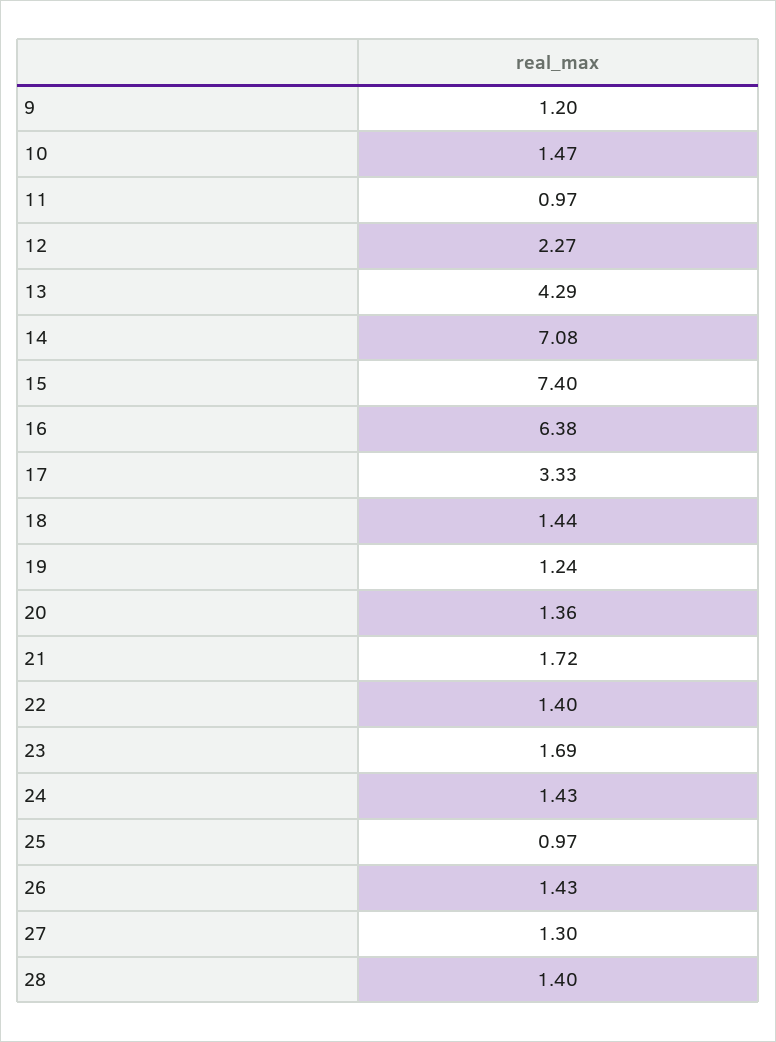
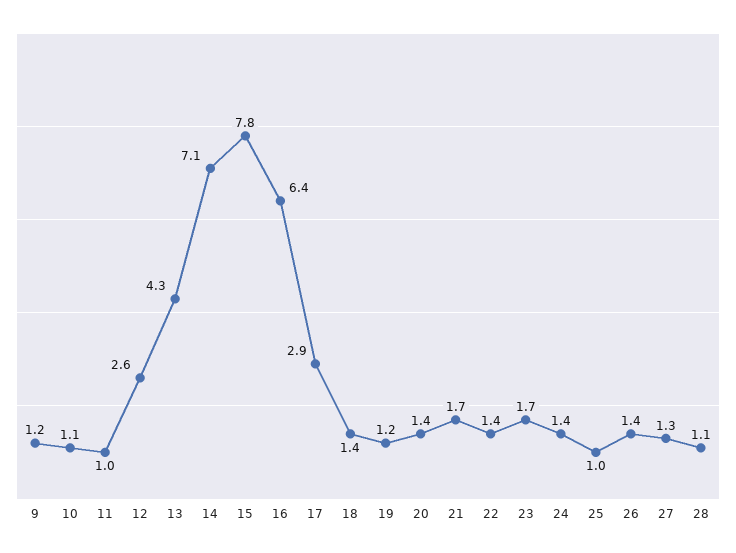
10: 1.47 -> 1.1
12: 2.27 -> 2.6
15: 7.4 -> 7.8
17: 3.33 -> 2.9
28: 1.4 -> 1.1

